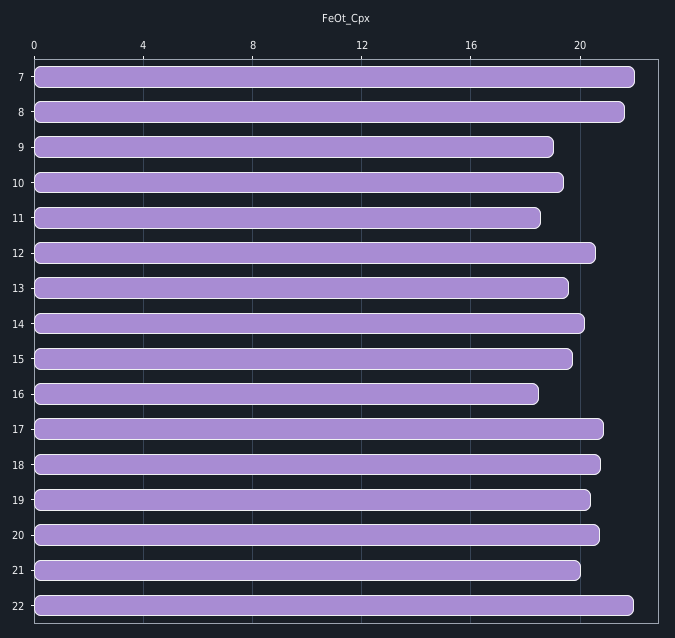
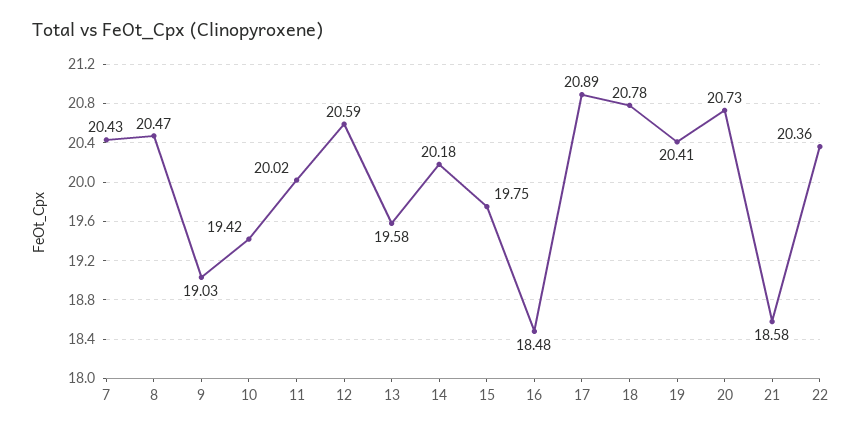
7: 22 -> 20.43
8: 21.5 -> 20.47
11: 18.5 -> 20.02
21: 20 -> 18.58
22: 22 -> 20.36

